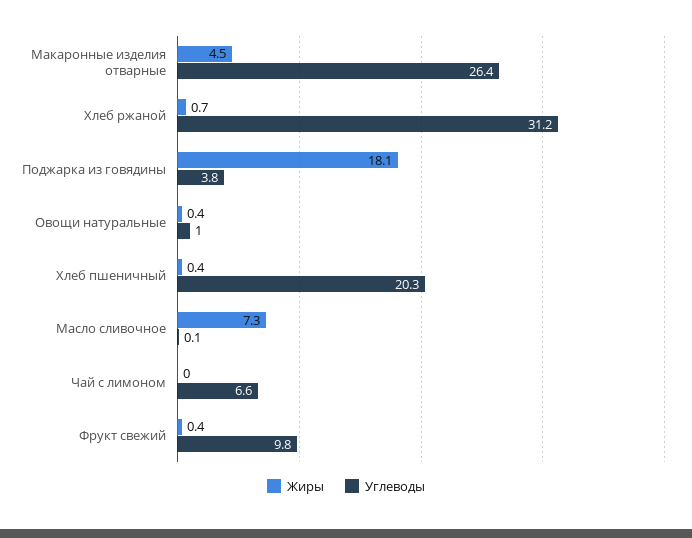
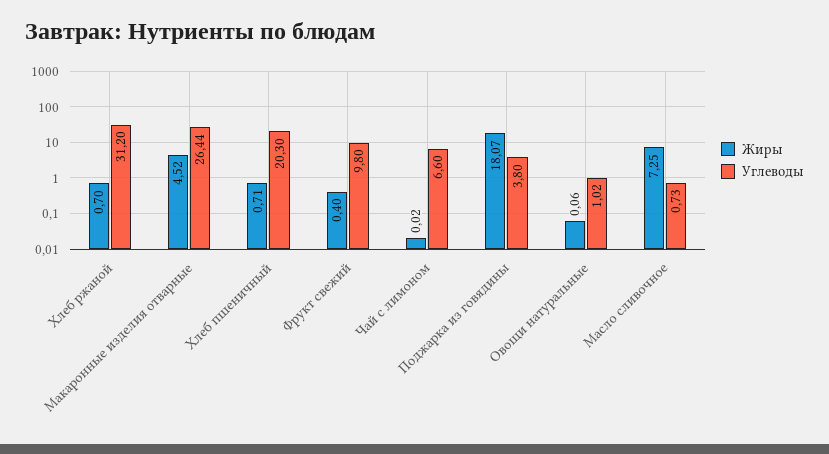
Жиры, Овощи натуральные: 0.4 -> 0.06
Жиры, Хлеб пшеничный: 0.4 -> 0.71
Углеводы, Масло сливочное: 0.1 -> 0.73

